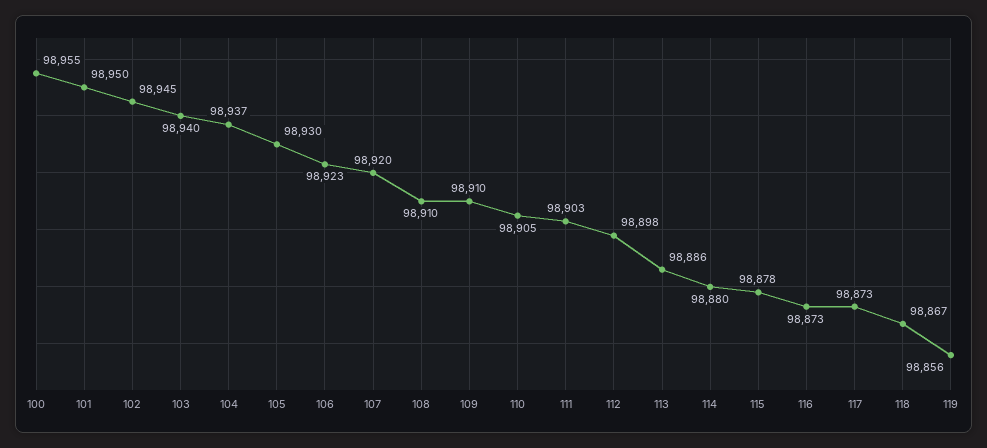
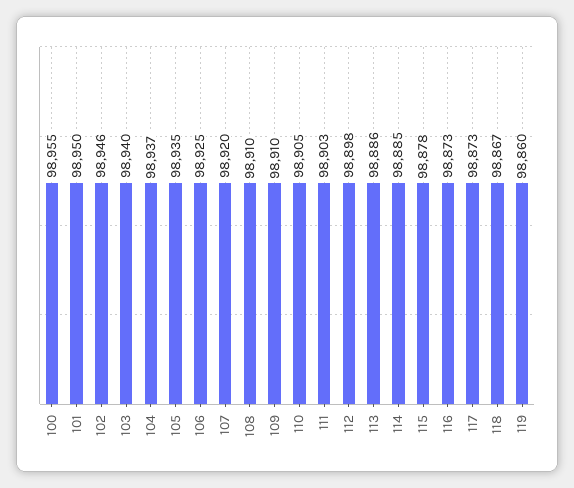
102: 98945 -> 98946
105: 98930 -> 98935
106: 98923 -> 98925
114: 98880 -> 98885
119: 98856 -> 98860

